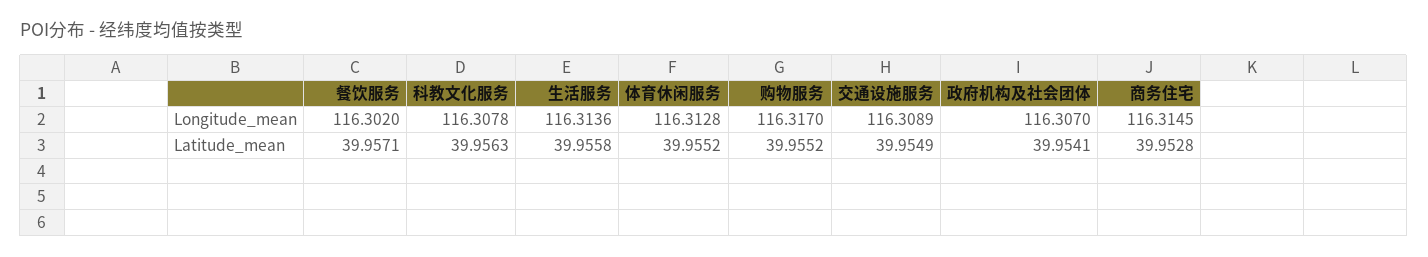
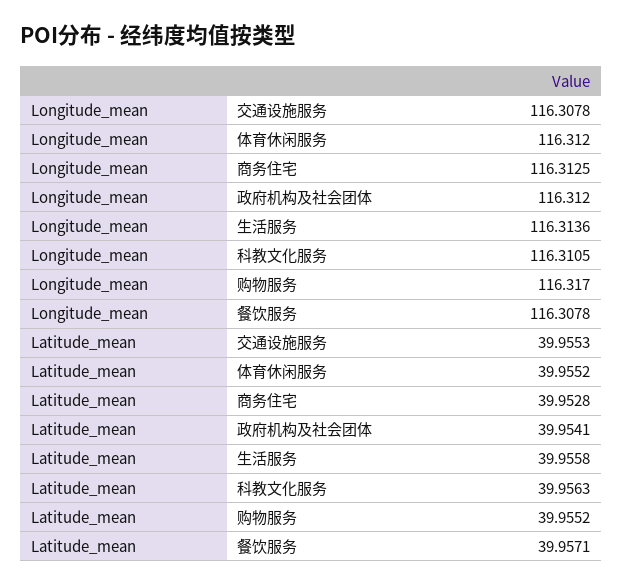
餐饮服务, Longitude_mean: 116.302 -> 116.3078
科教文化服务, Longitude_mean: 116.3078 -> 116.3105
体育休闲服务, Longitude_mean: 116.3128 -> 116.312
交通设施服务, Longitude_mean: 116.3089 -> 116.3078
政府机构及社会团体, Longitude_mean: 116.307 -> 116.312
商务住宅, Longitude_mean: 116.3145 -> 116.3125
交通设施服务, Latitude_mean: 39.9549 -> 39.9553

